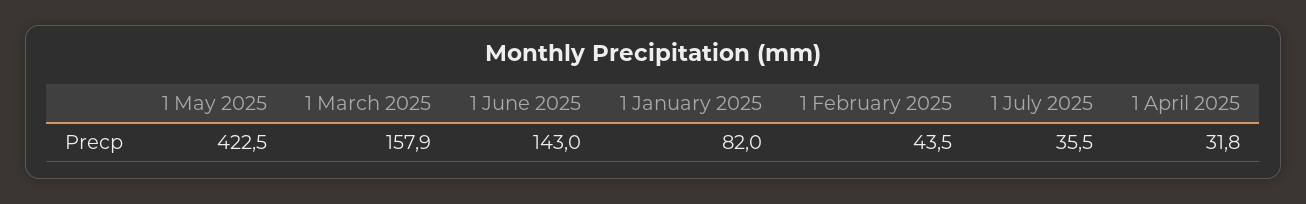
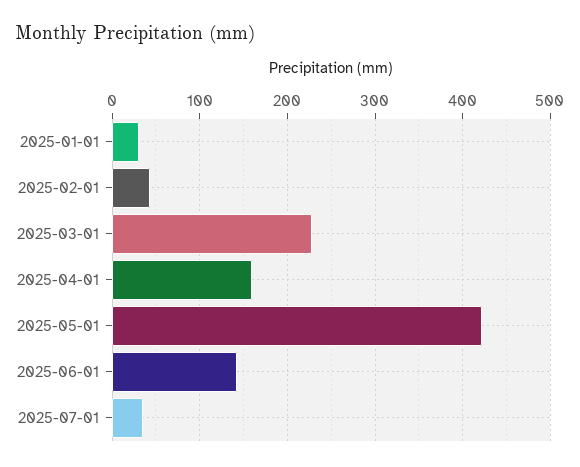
1 March 2025: 157.9 -> 230
1 January 2025: 82 -> 30
1 April 2025: 31.8 -> 160

